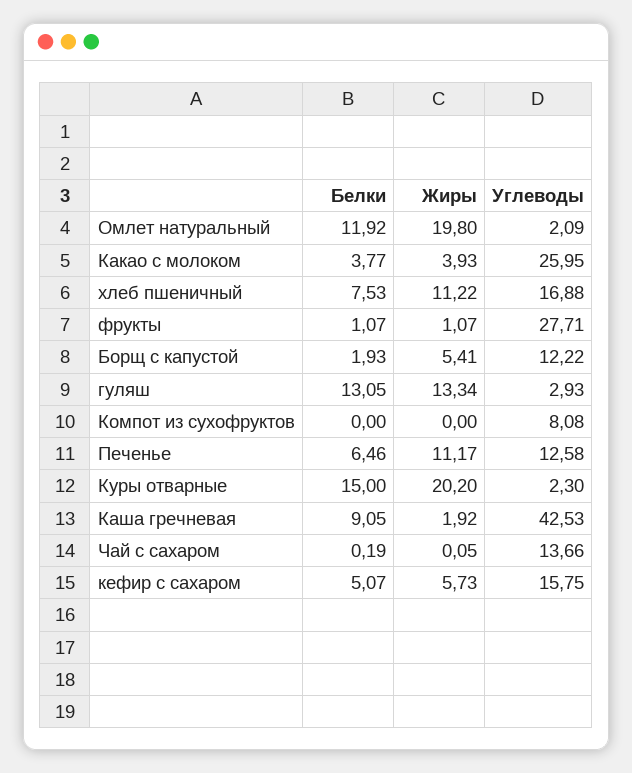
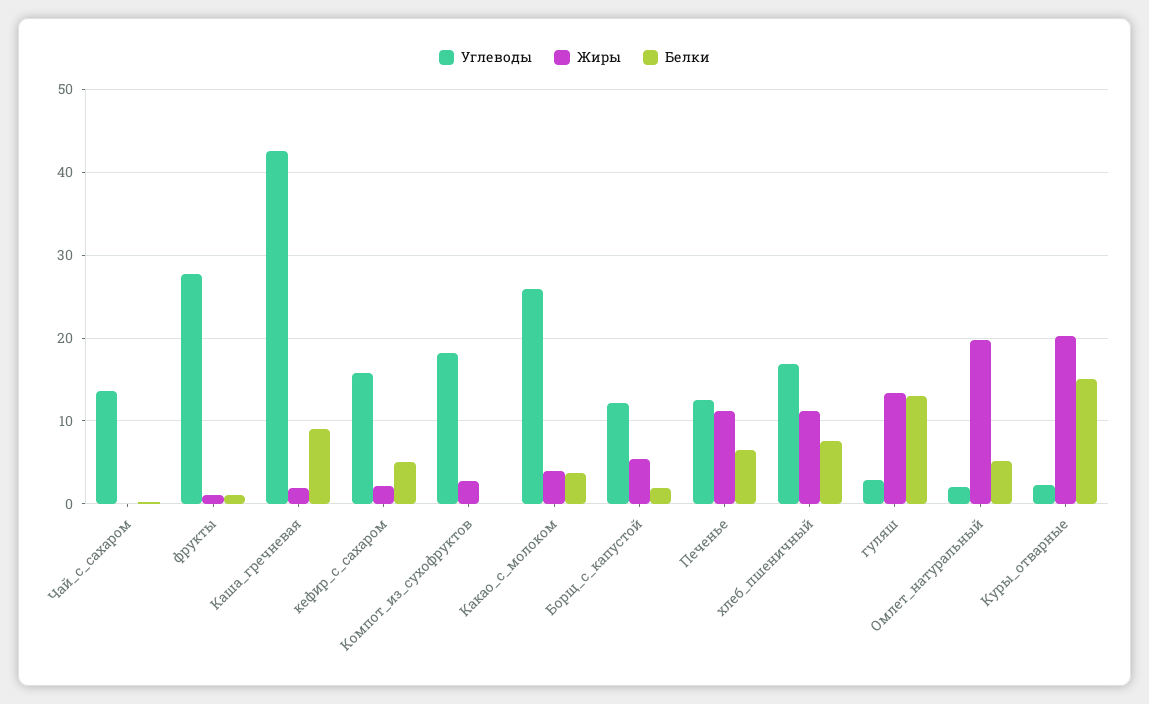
Белки, Омлет натуральный: 11.92 -> 5
Жиры, Компот из сухофруктов: 0 -> 3
Углеводы, Компот из сухофруктов: 8.08 -> 18
Жиры, кефир с сахаром: 5.73 -> 2

